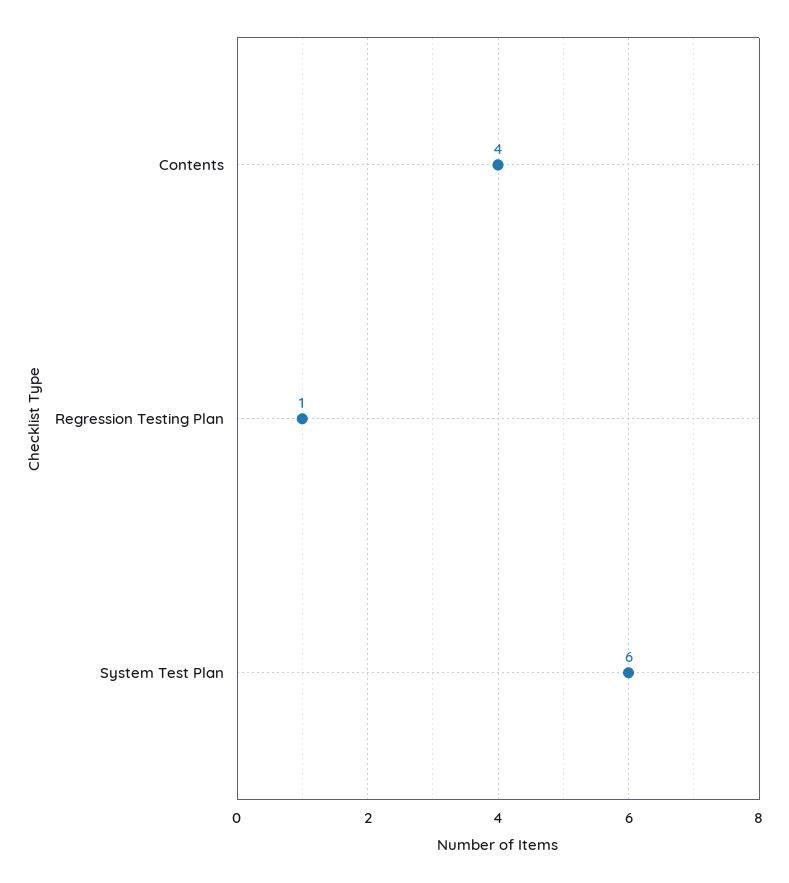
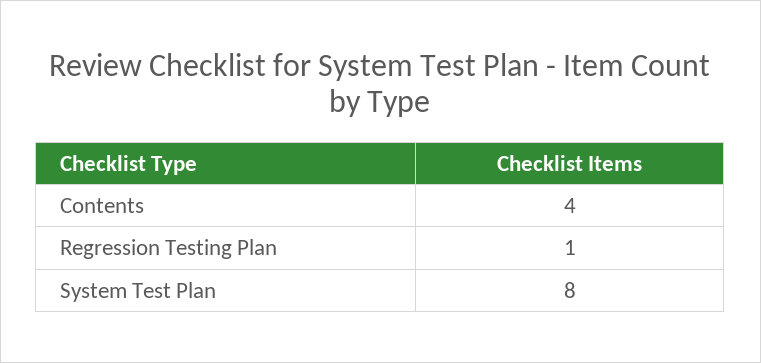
System Test Plan: 6 -> 8

